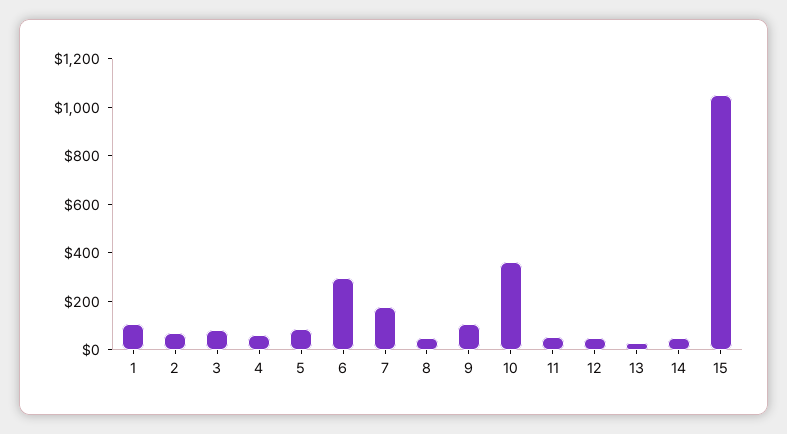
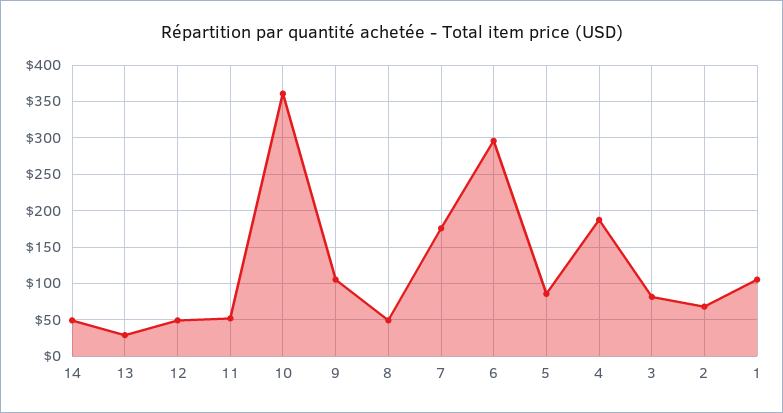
4: 50 -> 190
15: 1050 -> none

